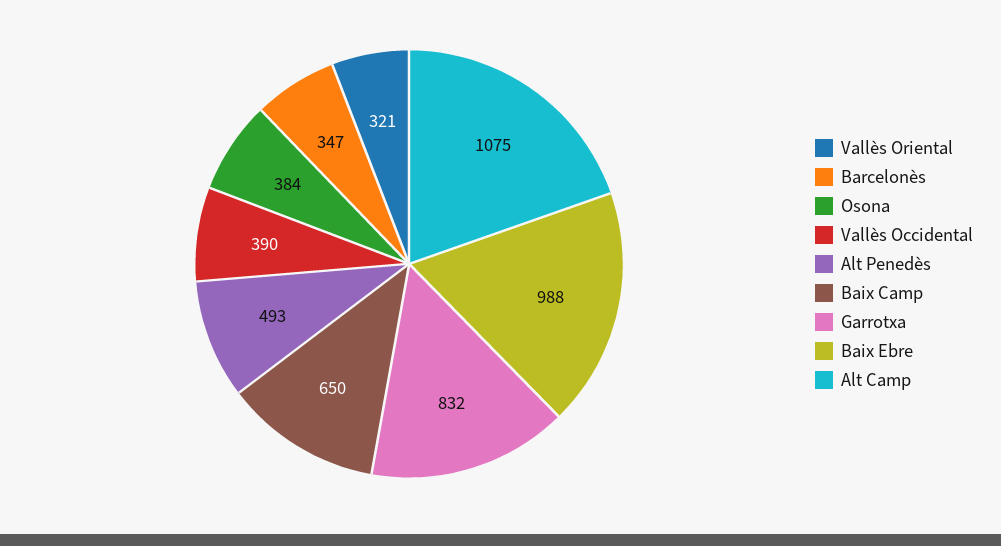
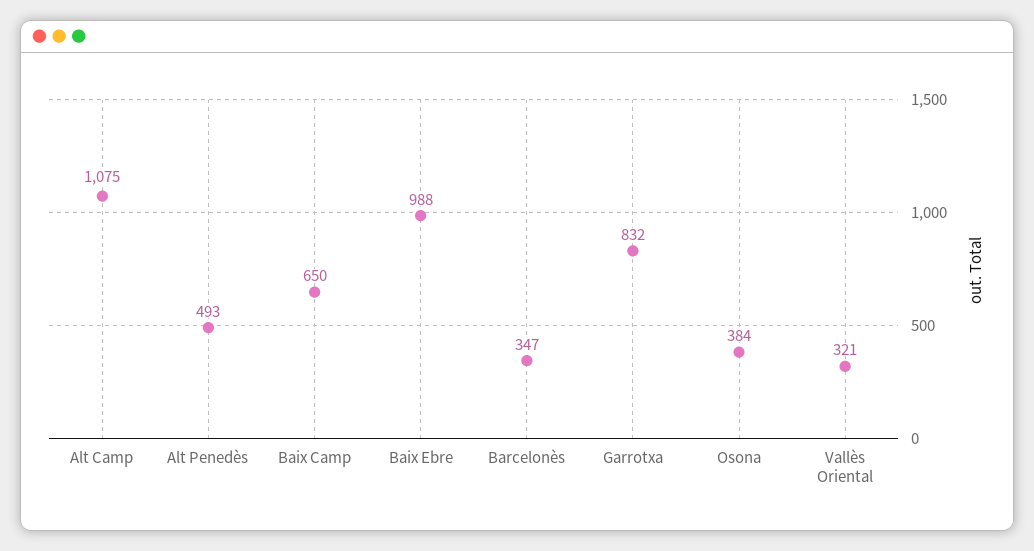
Vallès Occidental: 390 -> none

